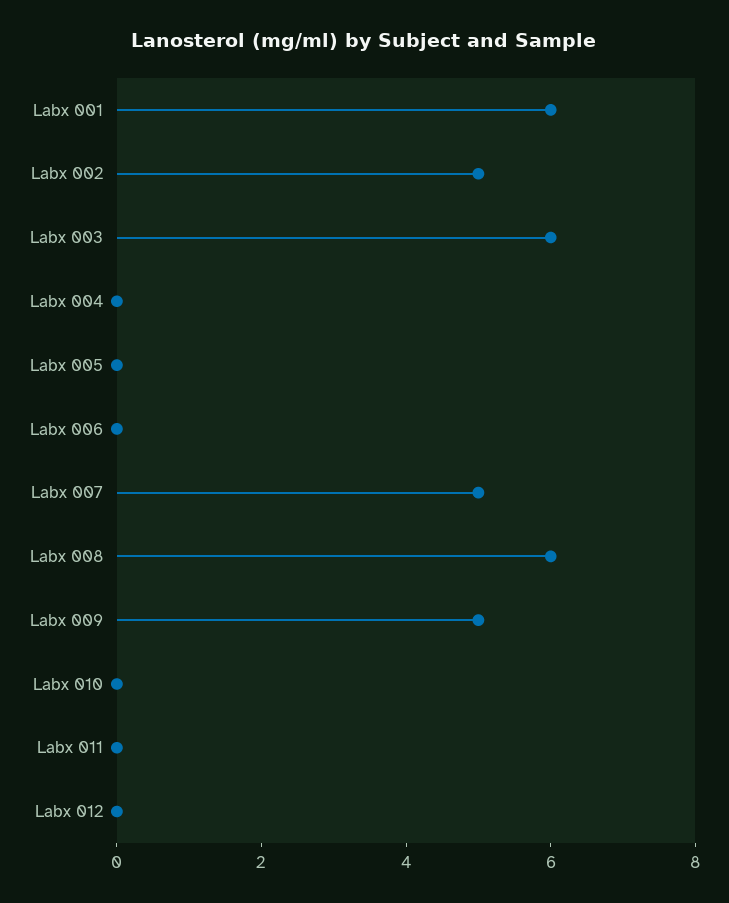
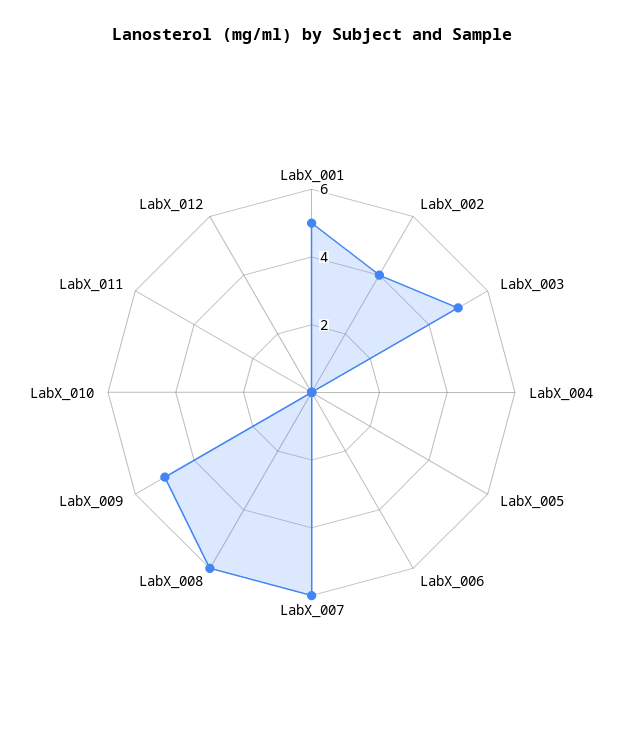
Labx 001: 6 -> 5
Labx 002: 5 -> 4
Labx 003: 6 -> 5
Labx 007: 5 -> 6

